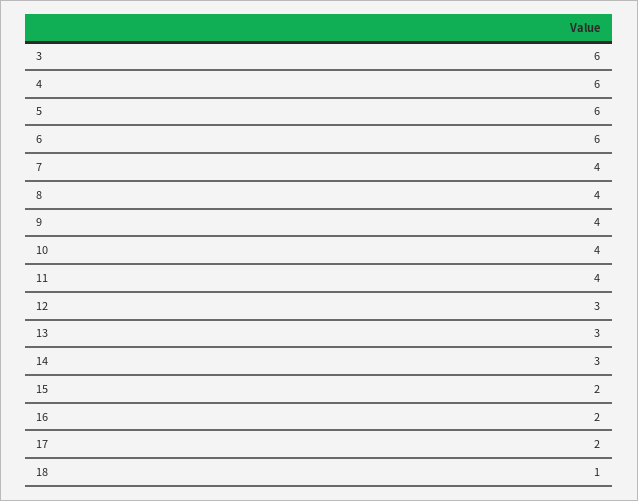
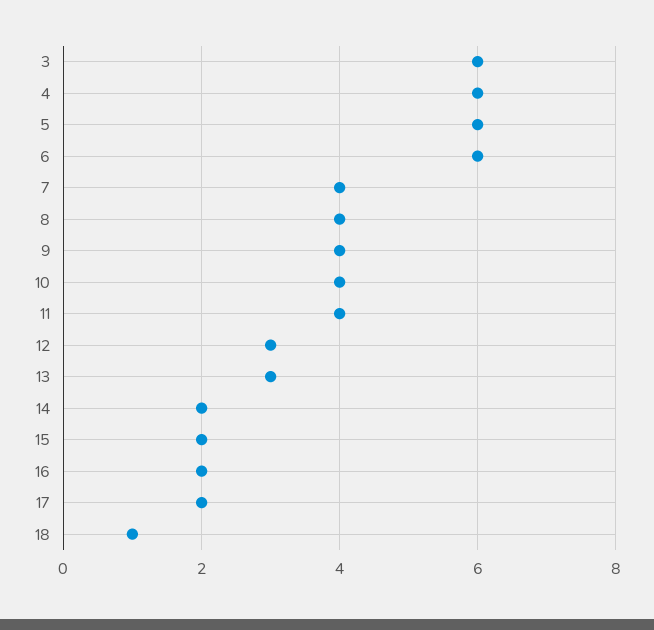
14: 3 -> 2

